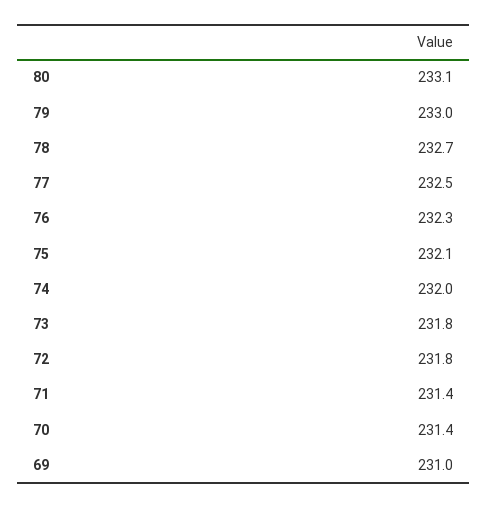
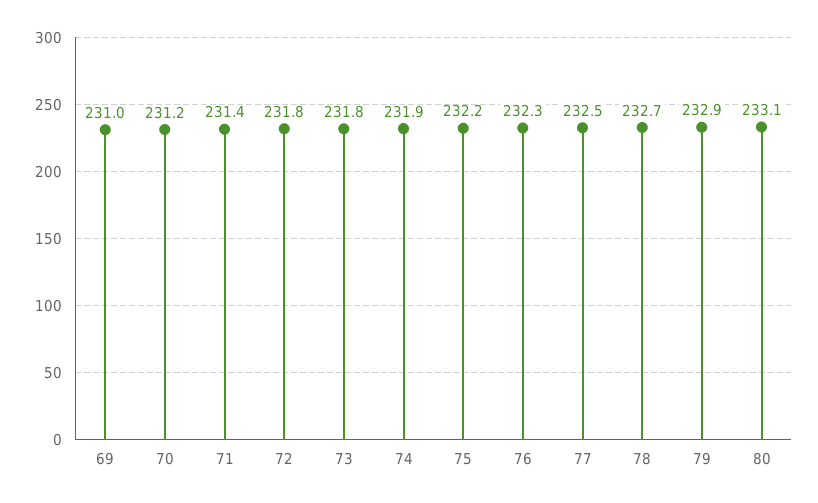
79: 233 -> 232.9
75: 232.1 -> 232.2
74: 232 -> 231.9
70: 231.4 -> 231.2

